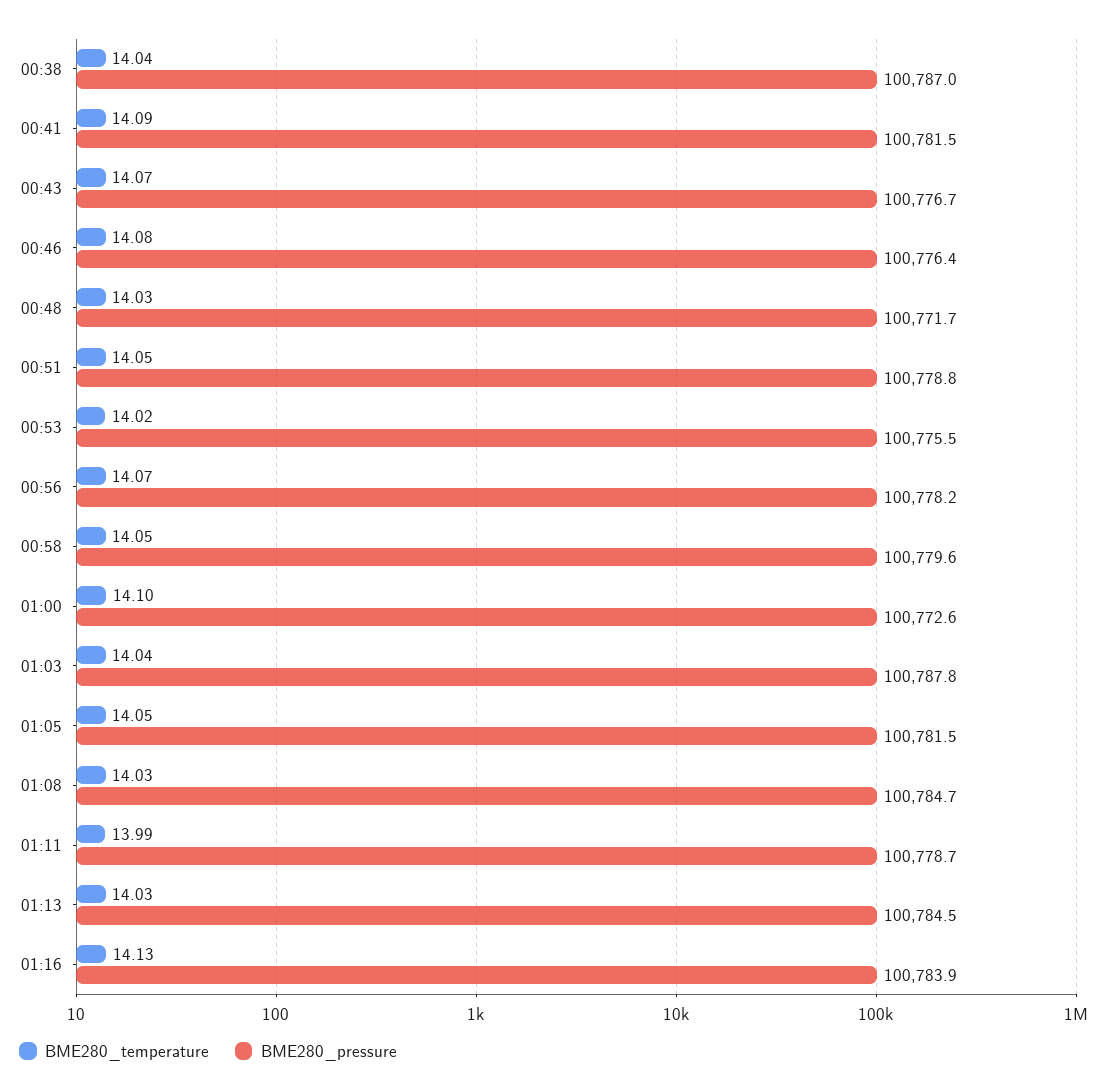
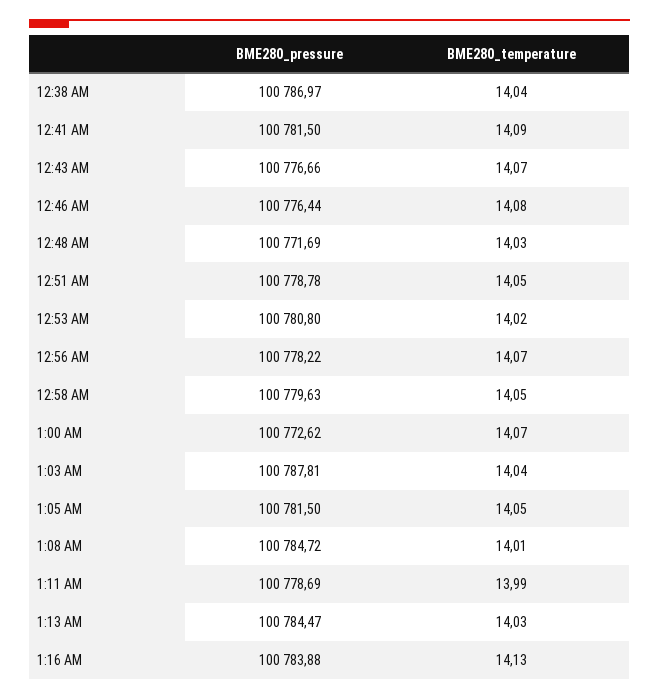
BME280_pressure, 00:53: 100775.5 -> 100780.8
BME280_temperature, 01:00: 14.1 -> 14.07
BME280_temperature, 01:08: 14.03 -> 14.01

